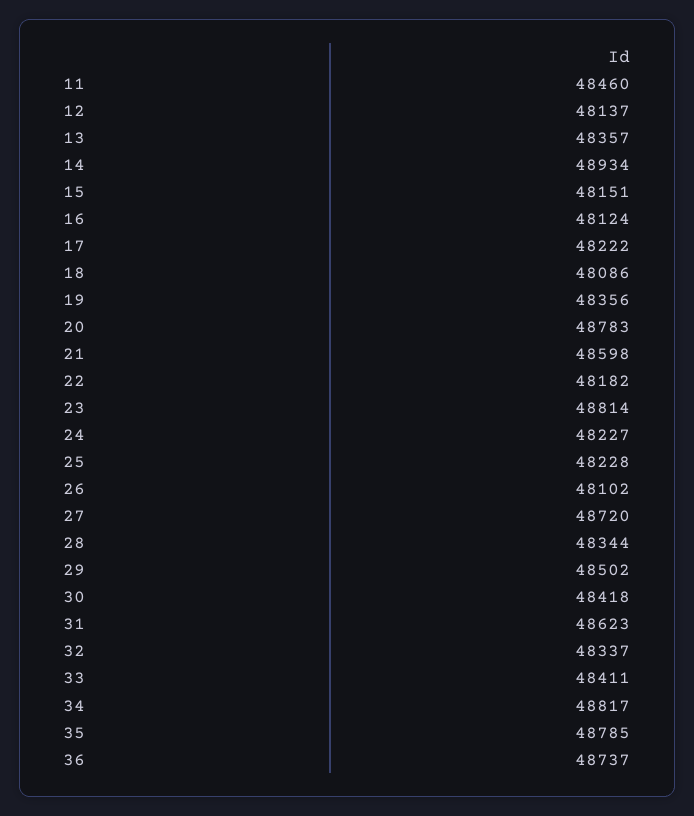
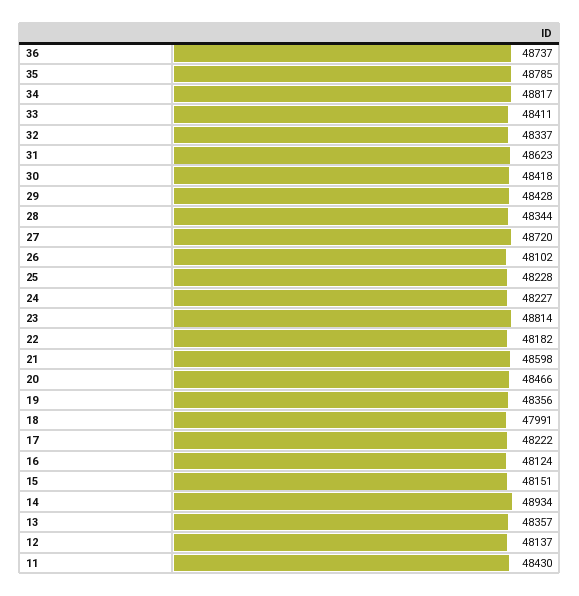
11: 48460 -> 48430
18: 48086 -> 47991
20: 48783 -> 48466
29: 48502 -> 48428

